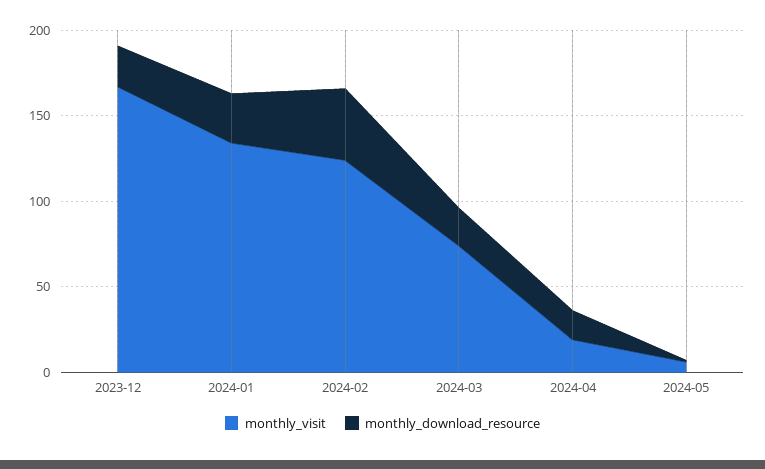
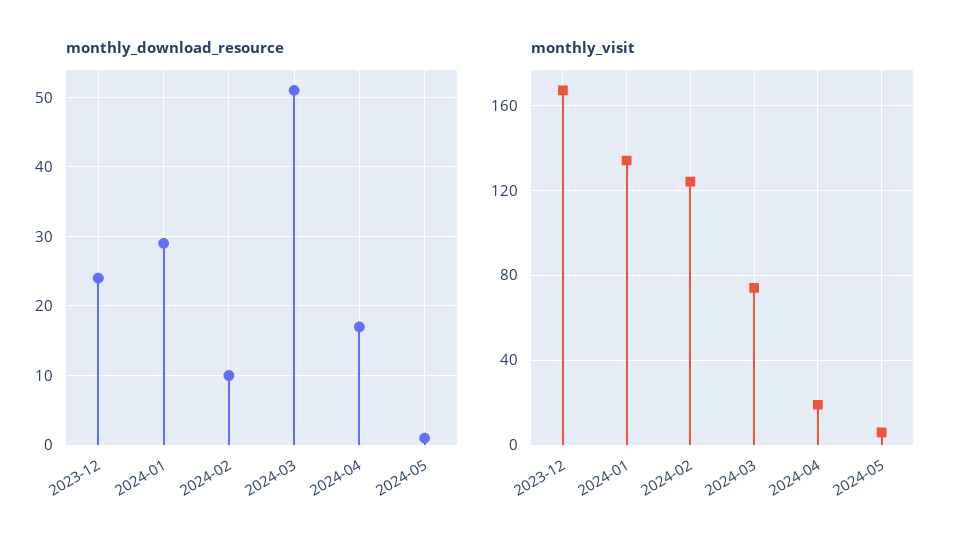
monthly_download_resource, 2024-02: 40 -> 10
monthly_download_resource, 2024-03: 20 -> 51

